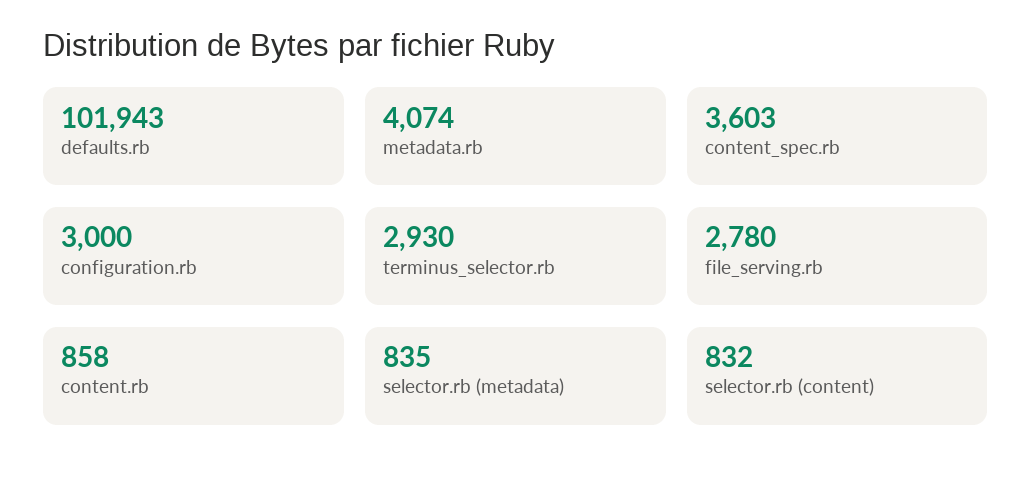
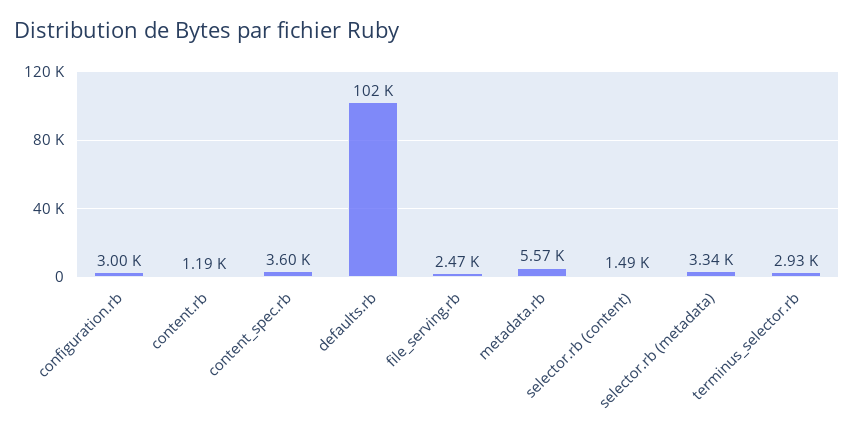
metadata.rb: 4074 -> 5570
file_serving.rb: 2780 -> 2470
content.rb: 858 -> 1190
selector.rb (metadata): 835 -> 3340
selector.rb (content): 832 -> 1490

